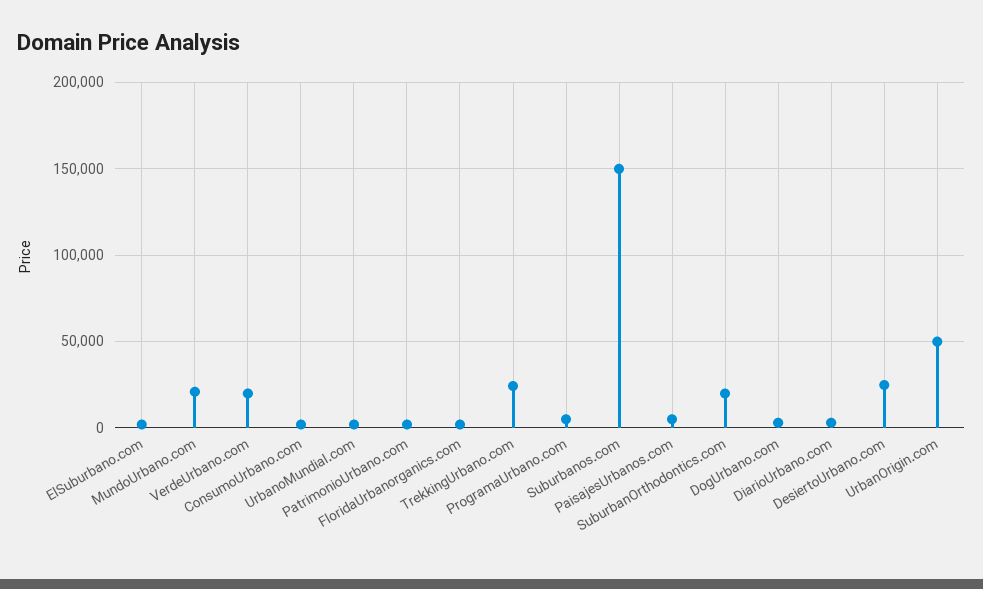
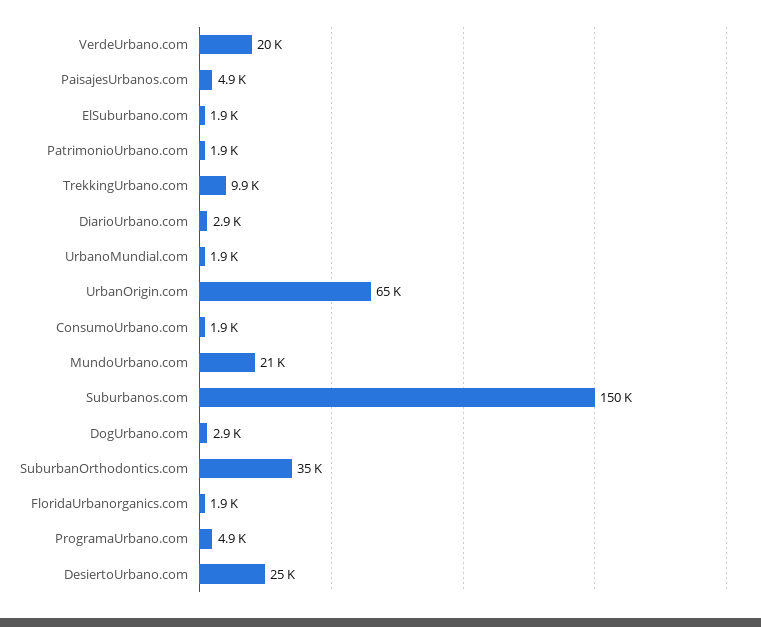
TrekkingUrbano.com: 25000 -> 9900
SuburbanOrthodontics.com: 20000 -> 35000
UrbanOrigin.com: 50000 -> 65000

